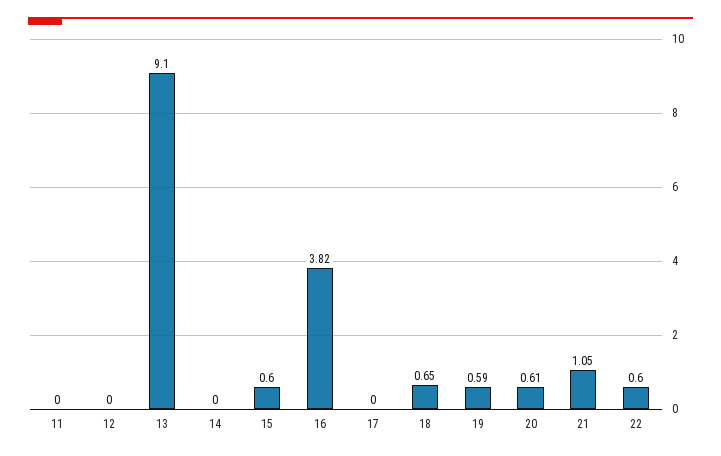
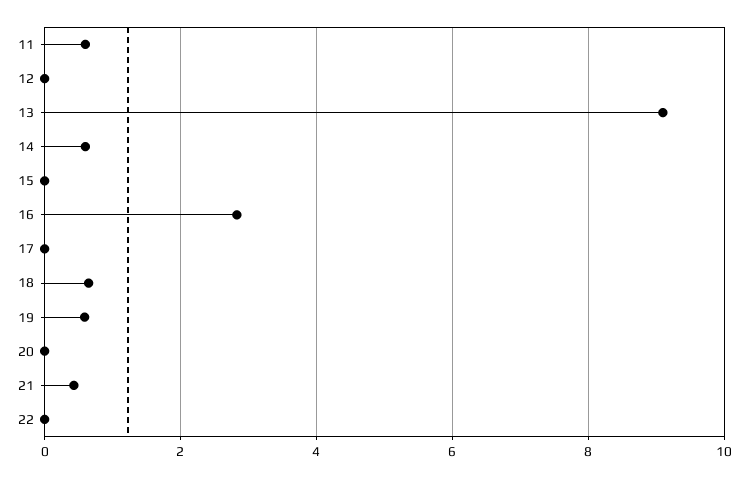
11: 0 -> 0.6
14: 0 -> 0.6
15: 0.6 -> 0
16: 3.82 -> 2.8
20: 0.61 -> 0
21: 1.05 -> 0.4
22: 0.6 -> 0

